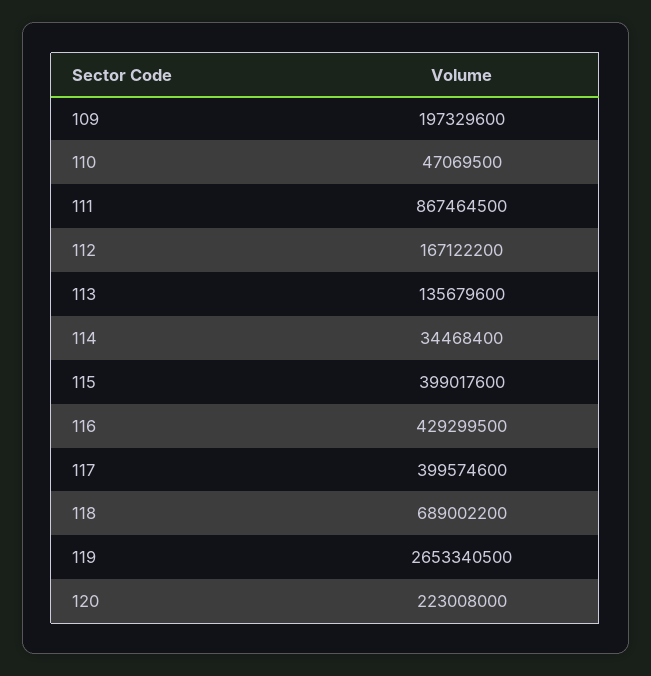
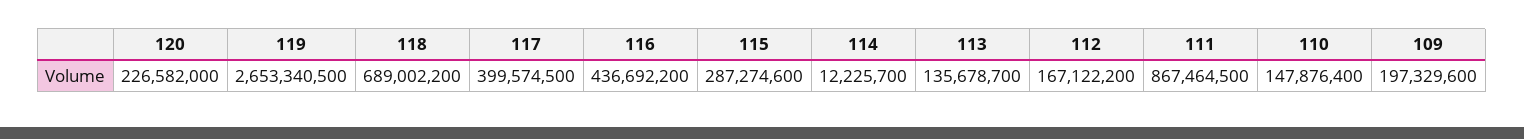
110: 47069500 -> 147876400
113: 135679600 -> 135678700
114: 34468400 -> 12225700
115: 399017600 -> 287274600
116: 429299500 -> 436692200
117: 399574600 -> 399574500
120: 223008000 -> 226582000

